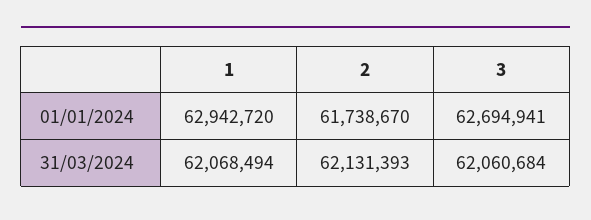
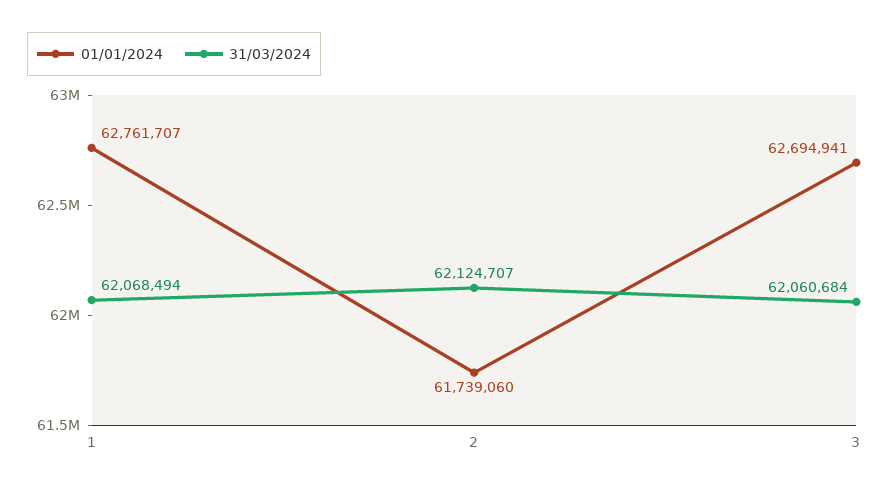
01/01/2024, 1: 62942720 -> 62761707
01/01/2024, 2: 61738670 -> 61739060
31/03/2024, 2: 62131393 -> 62124707

